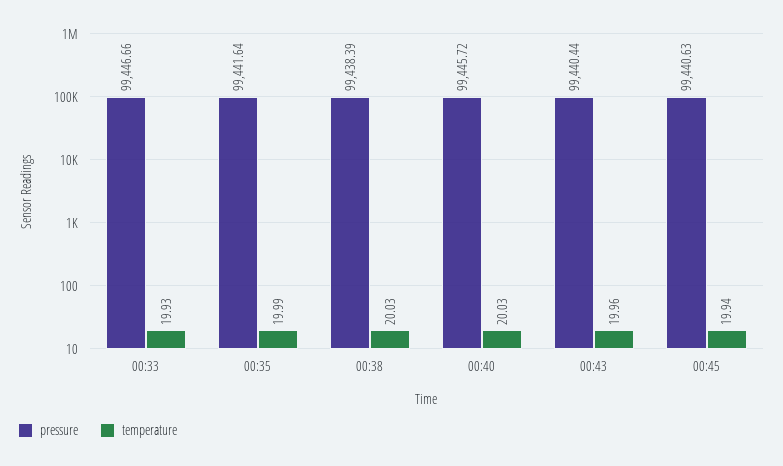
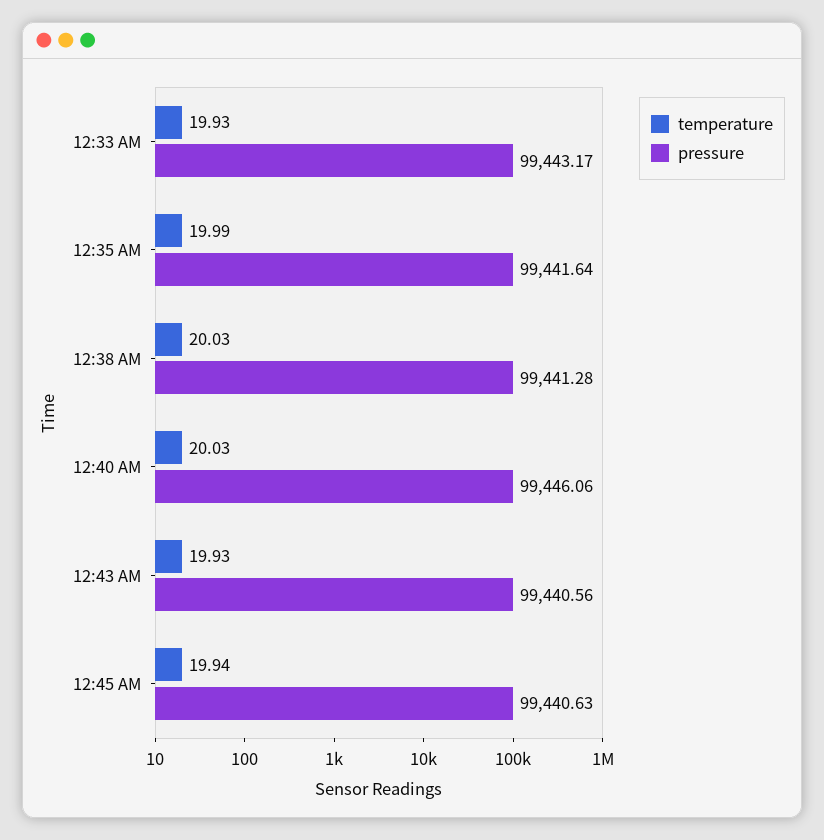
pressure, 00:33: 99446.66 -> 99443.17
pressure, 00:38: 99438.39 -> 99441.28
pressure, 00:40: 99445.72 -> 99446.06
pressure, 00:43: 99440.44 -> 99440.56
temperature, 00:43: 19.96 -> 19.93

